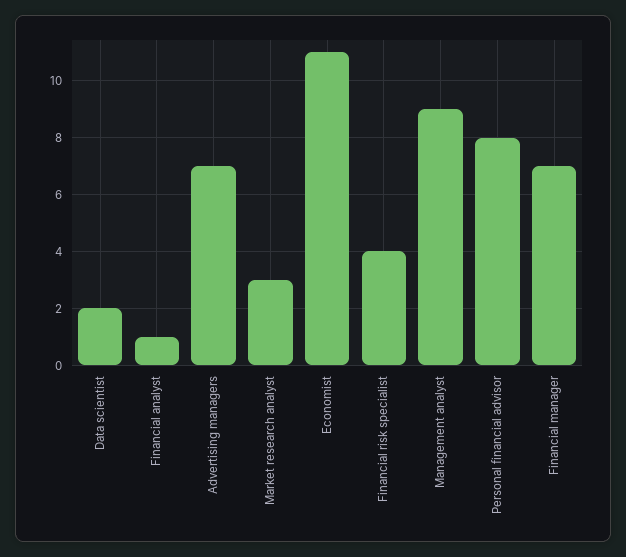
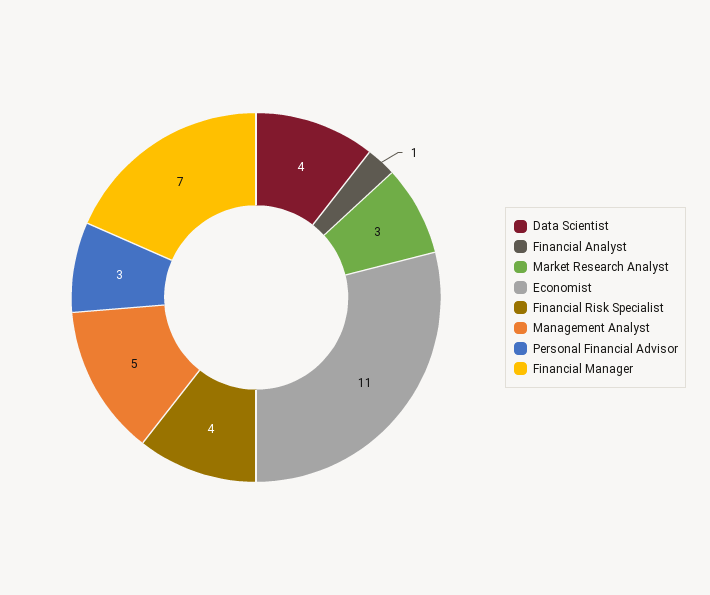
Data scientist: 2 -> 4
Advertising managers: 7 -> none
Management analyst: 9 -> 5
Personal financial advisor: 8 -> 3

